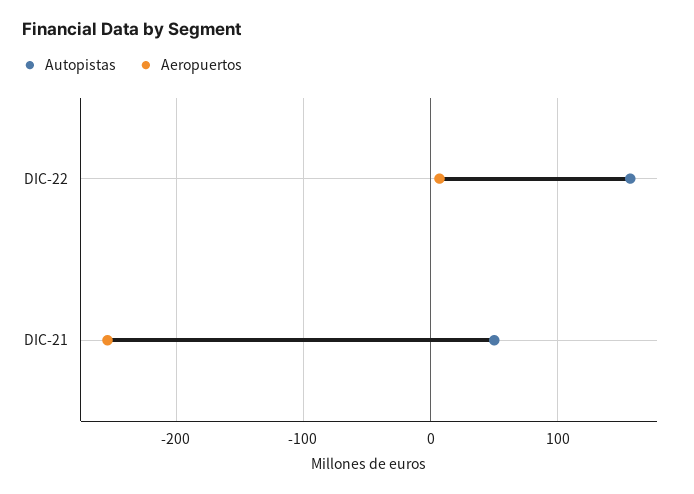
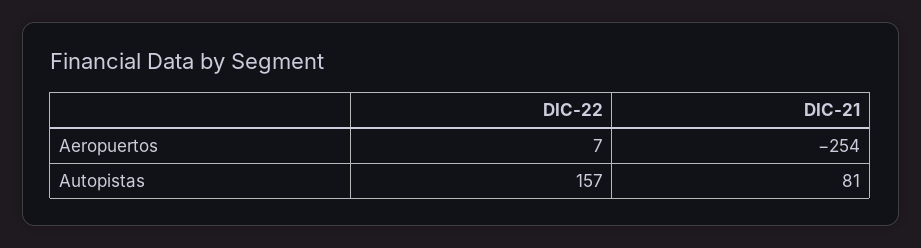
Autopistas, DIC-21: 50 -> 81

